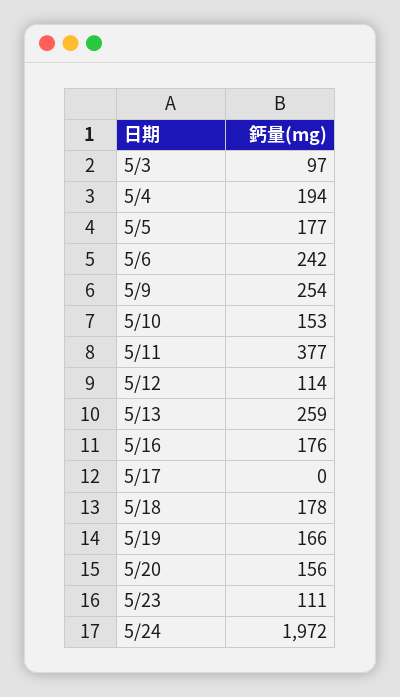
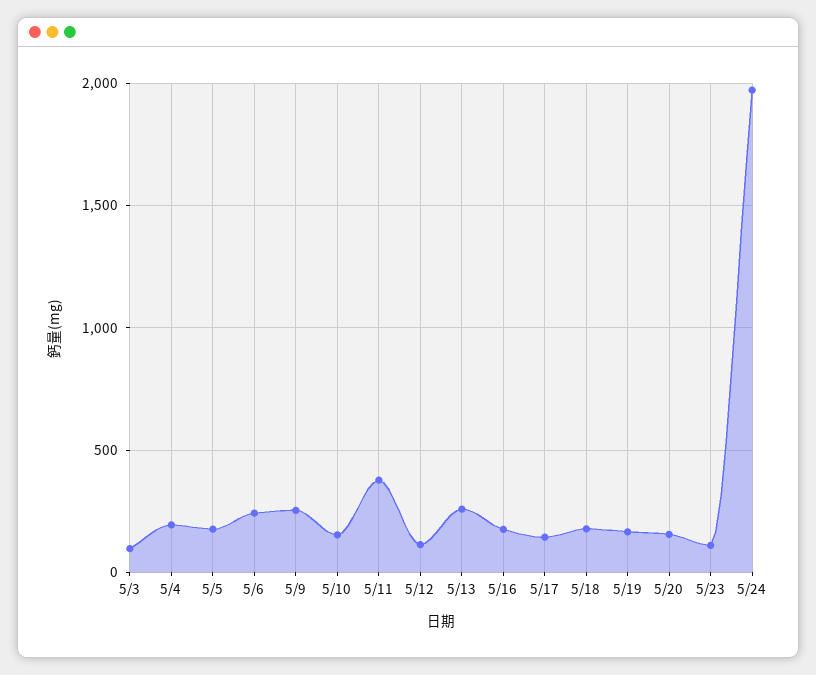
5/17: 0 -> 150

